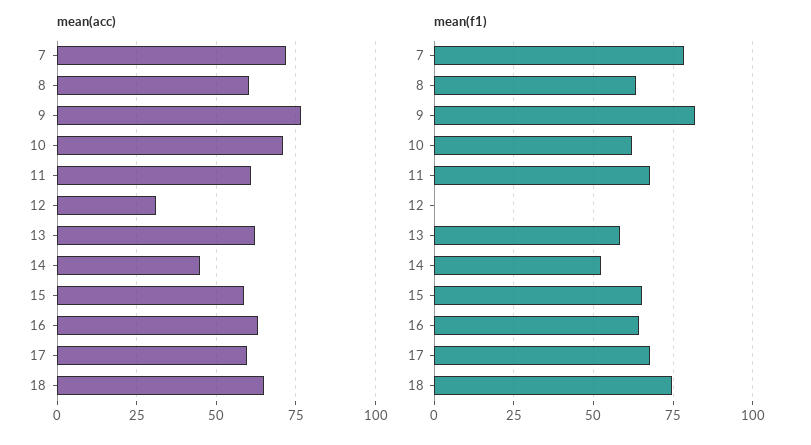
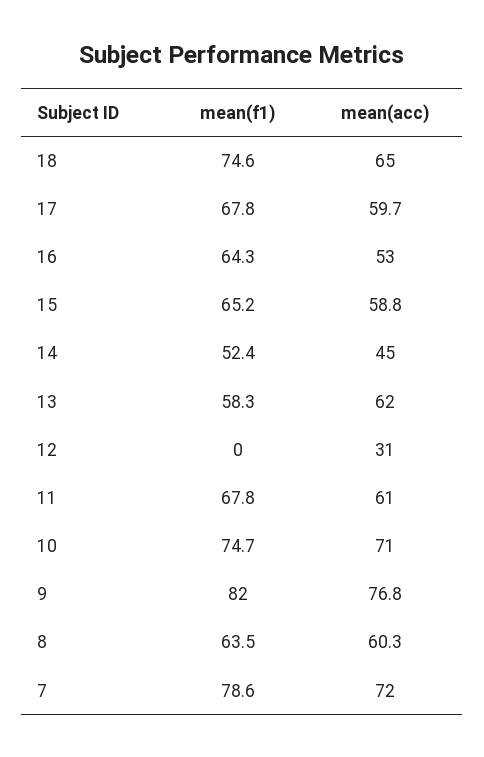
mean(acc), 16: 62.5 -> 53
mean(f1), 10: 62.5 -> 74.7

